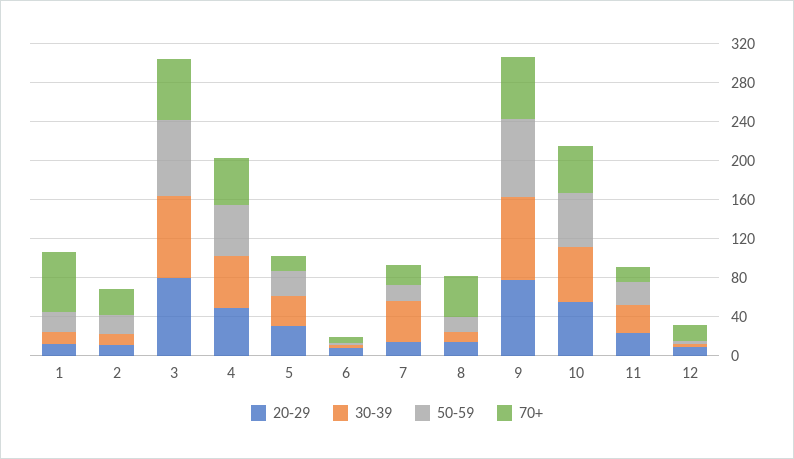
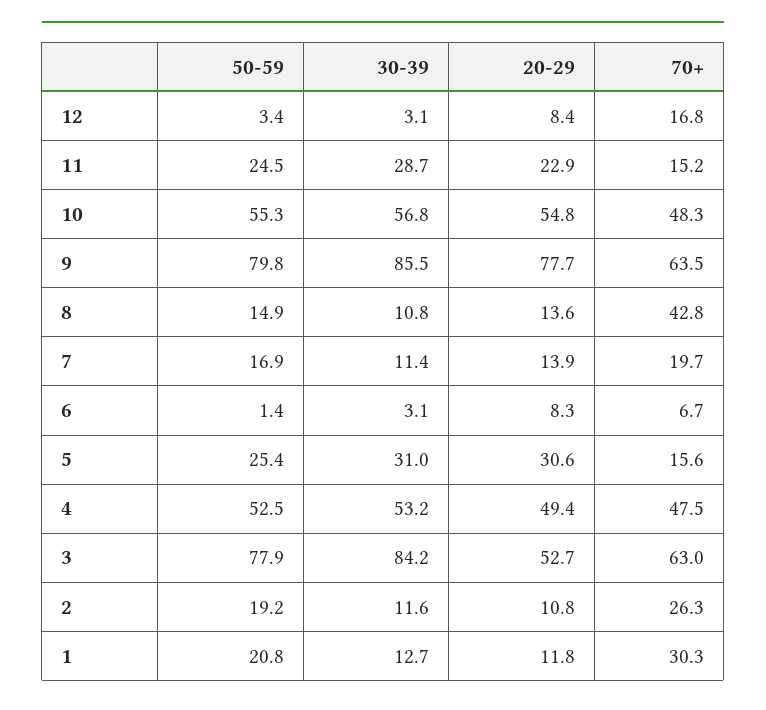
70+, 1: 60 -> 30.3
20-29, 3: 80 -> 52.7
30-39, 7: 40 -> 11.4

